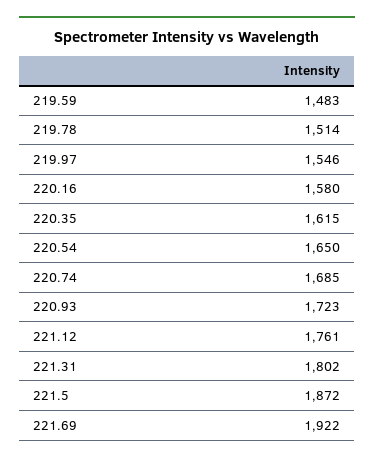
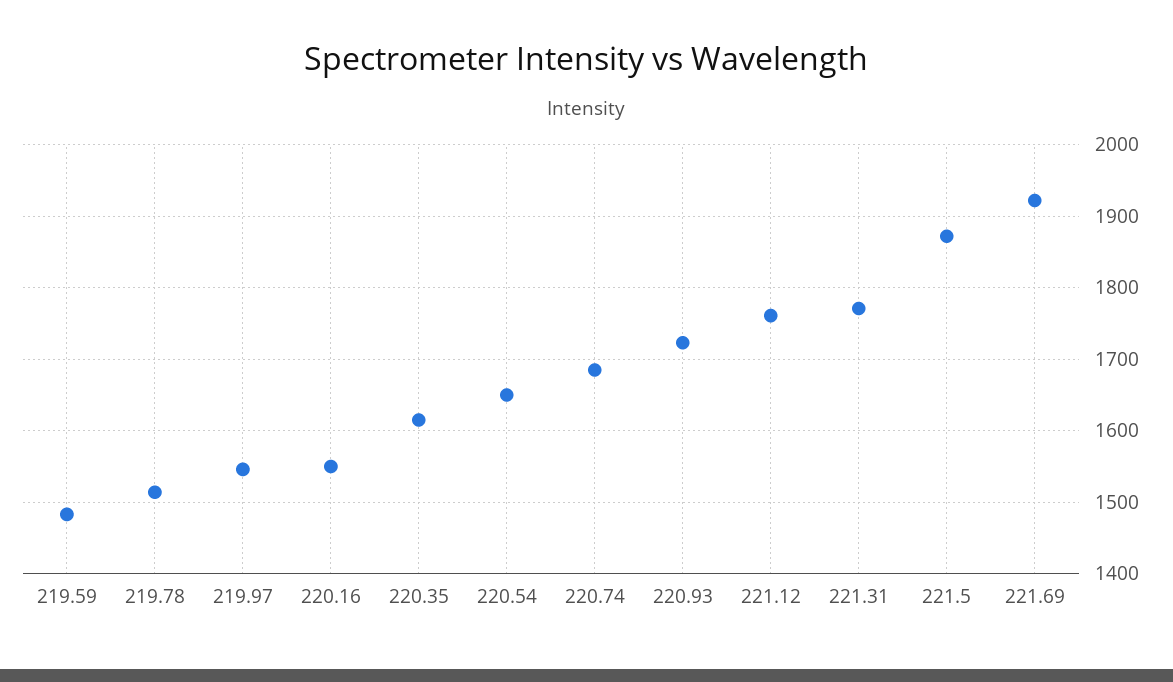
220.16: 1580 -> 1550
221.31: 1802 -> 1770

